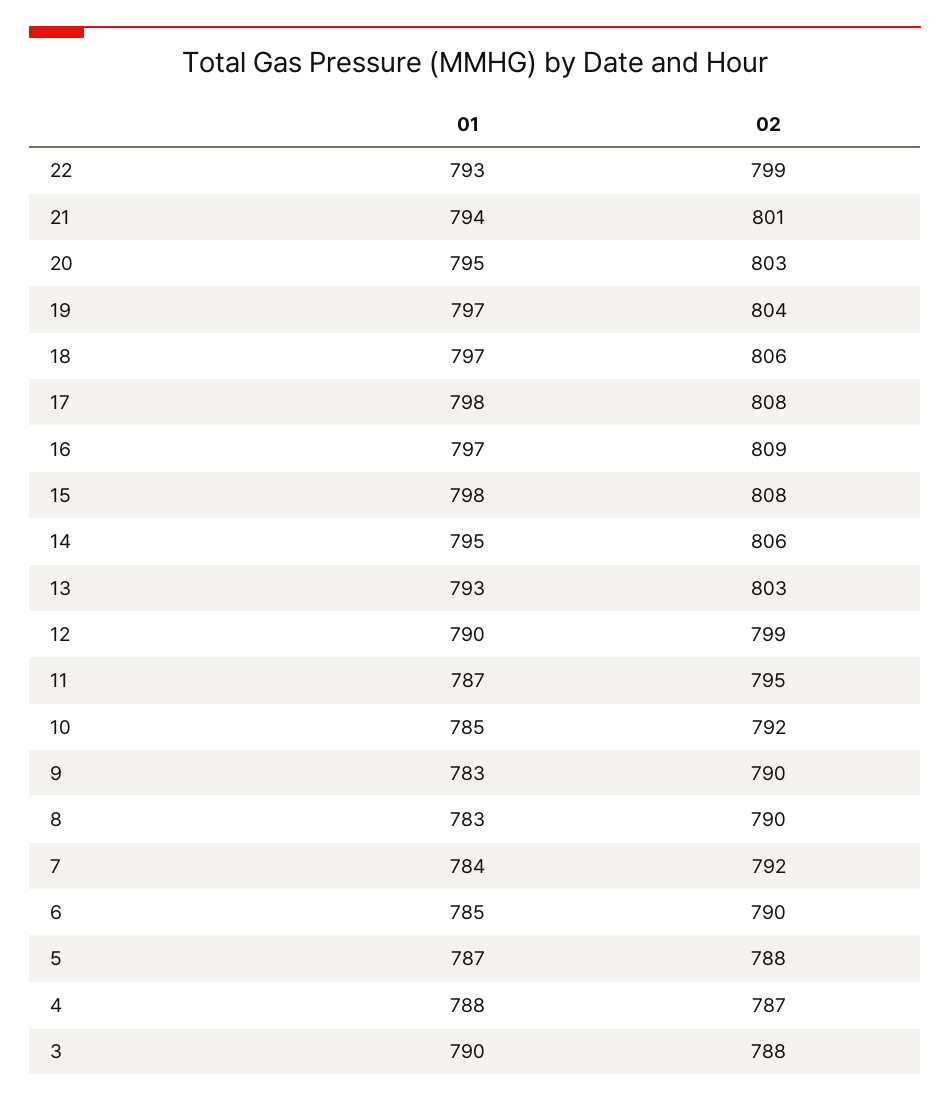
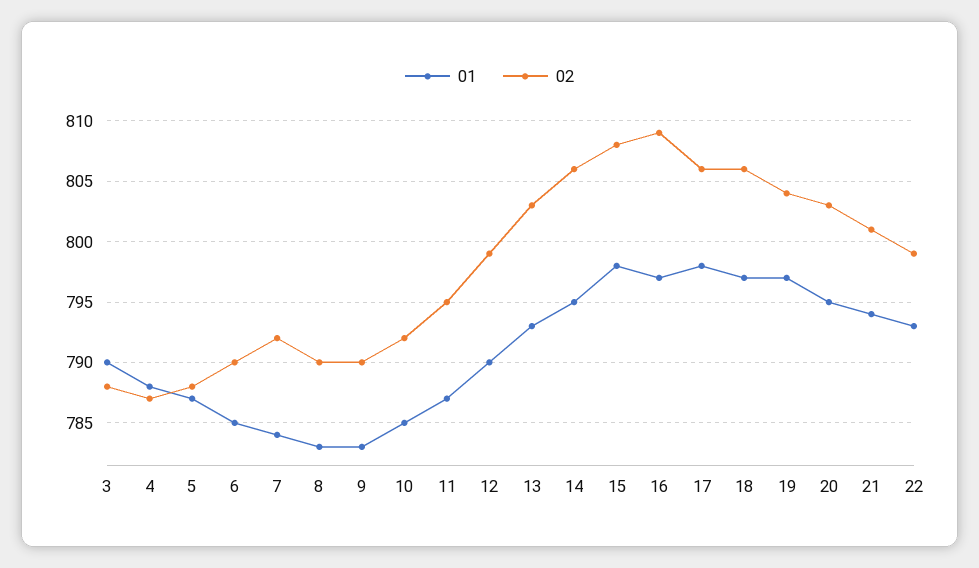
02, 17: 808 -> 806

